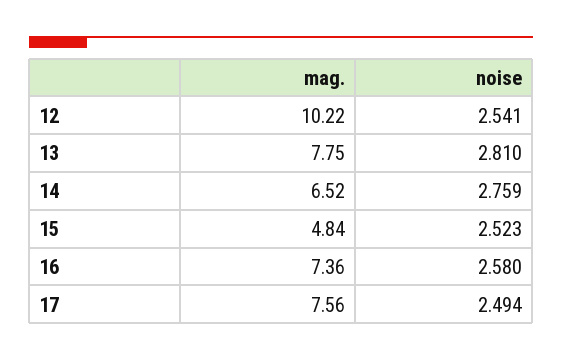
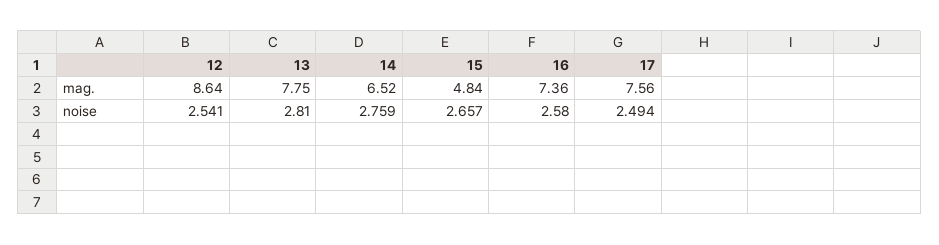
mag., 12: 10.22 -> 8.64
noise, 15: 2.523 -> 2.657

